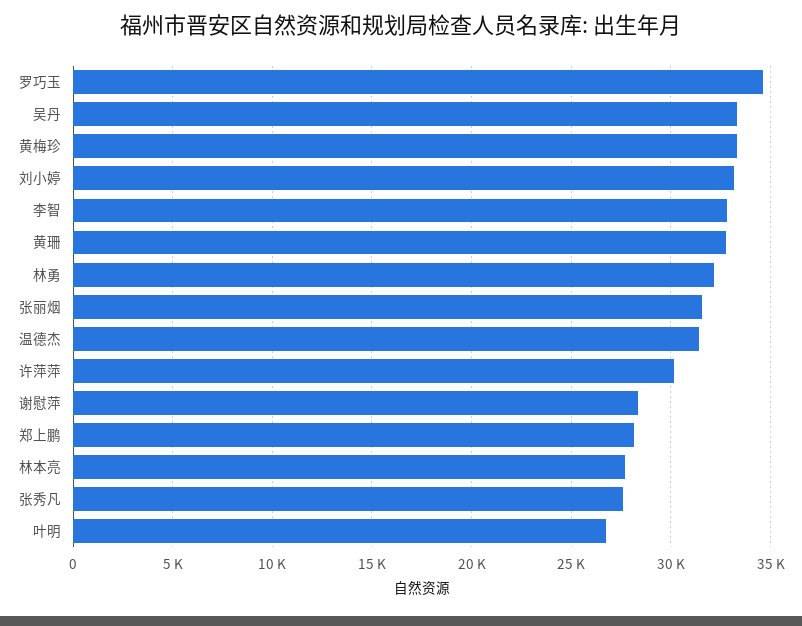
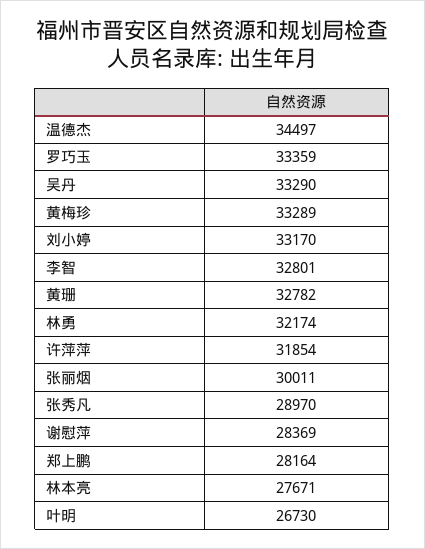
罗巧玉: 34500 -> 33359
张丽烟: 31500 -> 30011
温德杰: 31500 -> 34497
许萍萍: 30000 -> 31854
张秀凡: 27500 -> 28970

